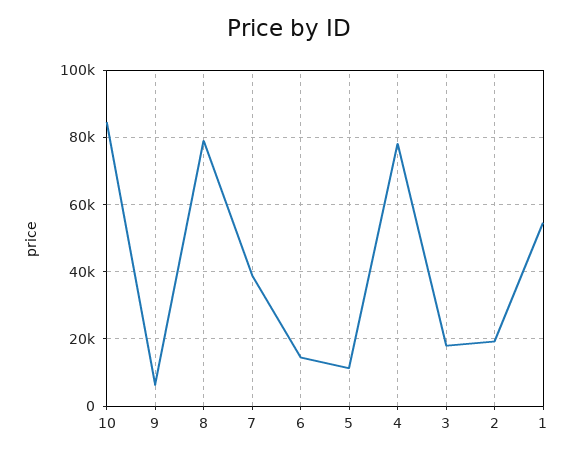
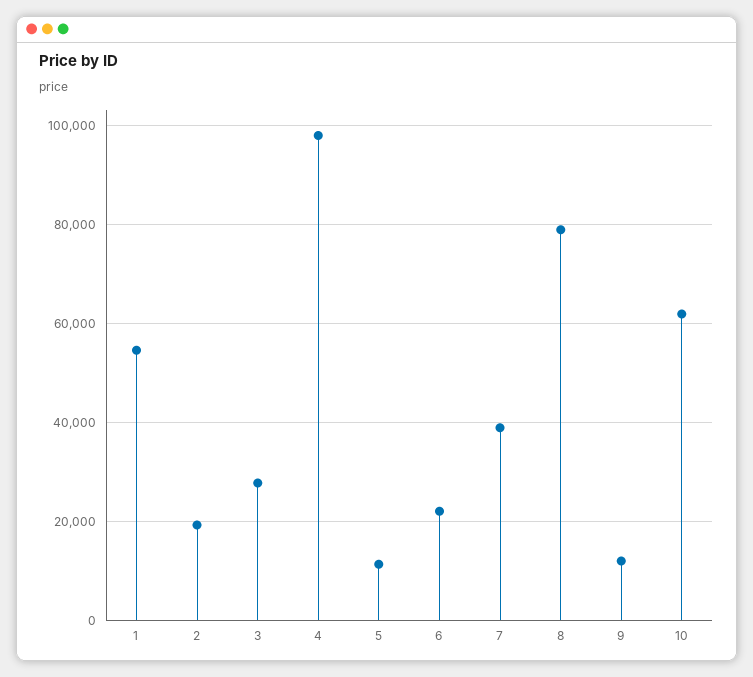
10: 84000 -> 62000
9: 6000 -> 12000
6: 14000 -> 22000
4: 78000 -> 98000
3: 18000 -> 28000

